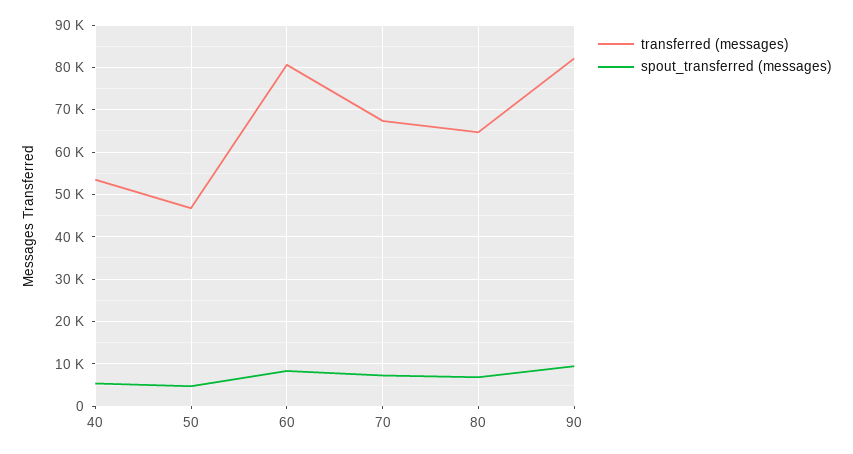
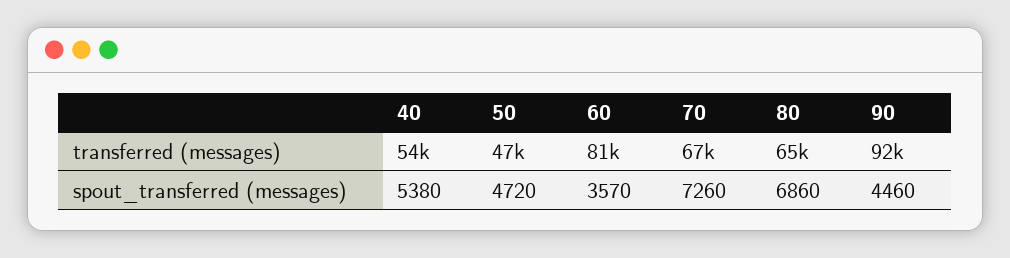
spout_transferred (messages), 60: 8000 -> 3570
transferred (messages), 90: 82000 -> 92000
spout_transferred (messages), 90: 10000 -> 4460

